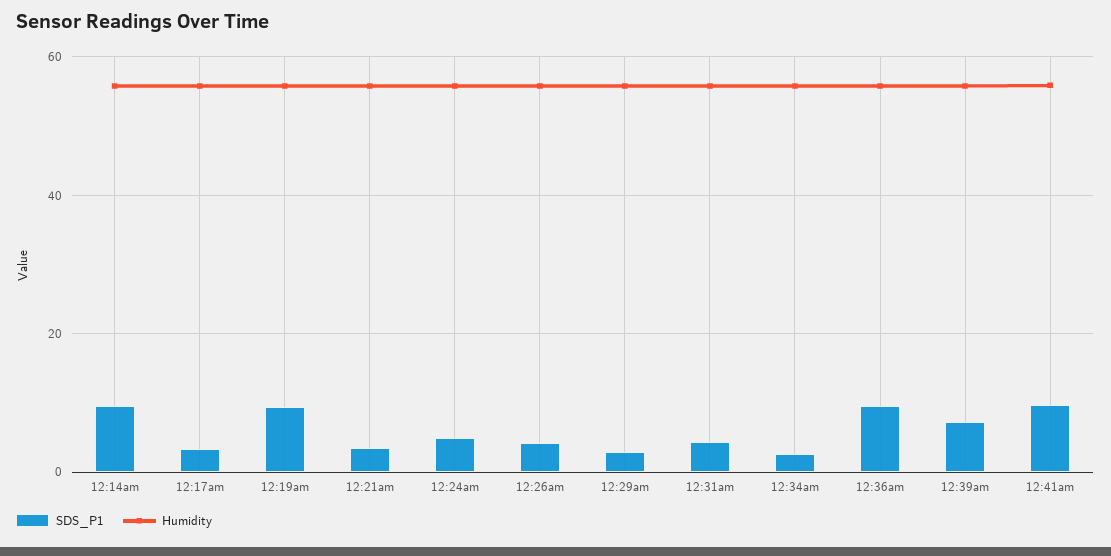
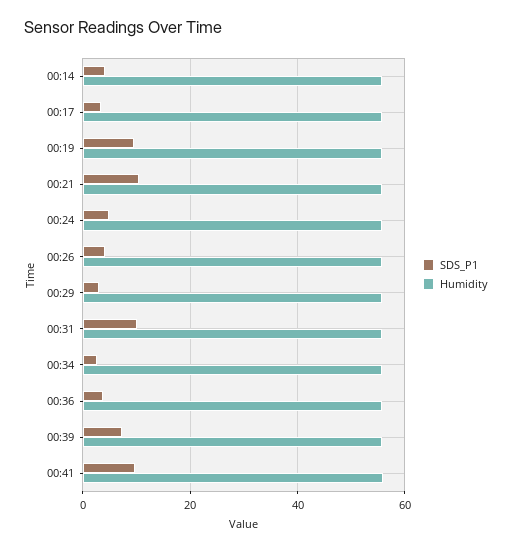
SDS_P1, 12:14am: 10 -> 4
SDS_P1, 12:21am: 4 -> 10
SDS_P1, 12:31am: 4 -> 10
SDS_P1, 12:36am: 10 -> 4

